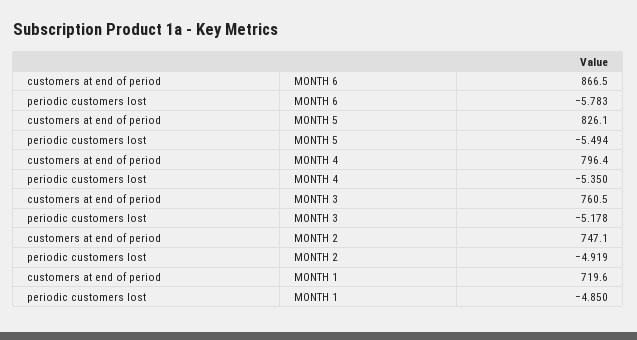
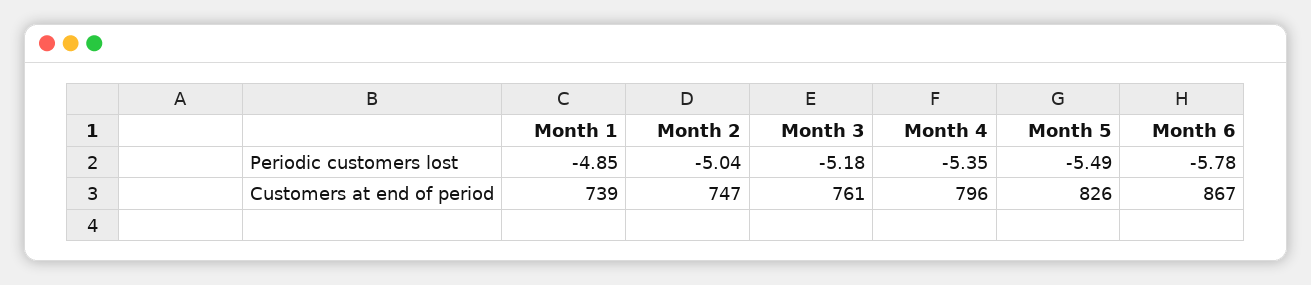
periodic customers lost, MONTH 2: -4.919 -> -5.04
customers at end of period, MONTH 1: 719.6 -> 739

